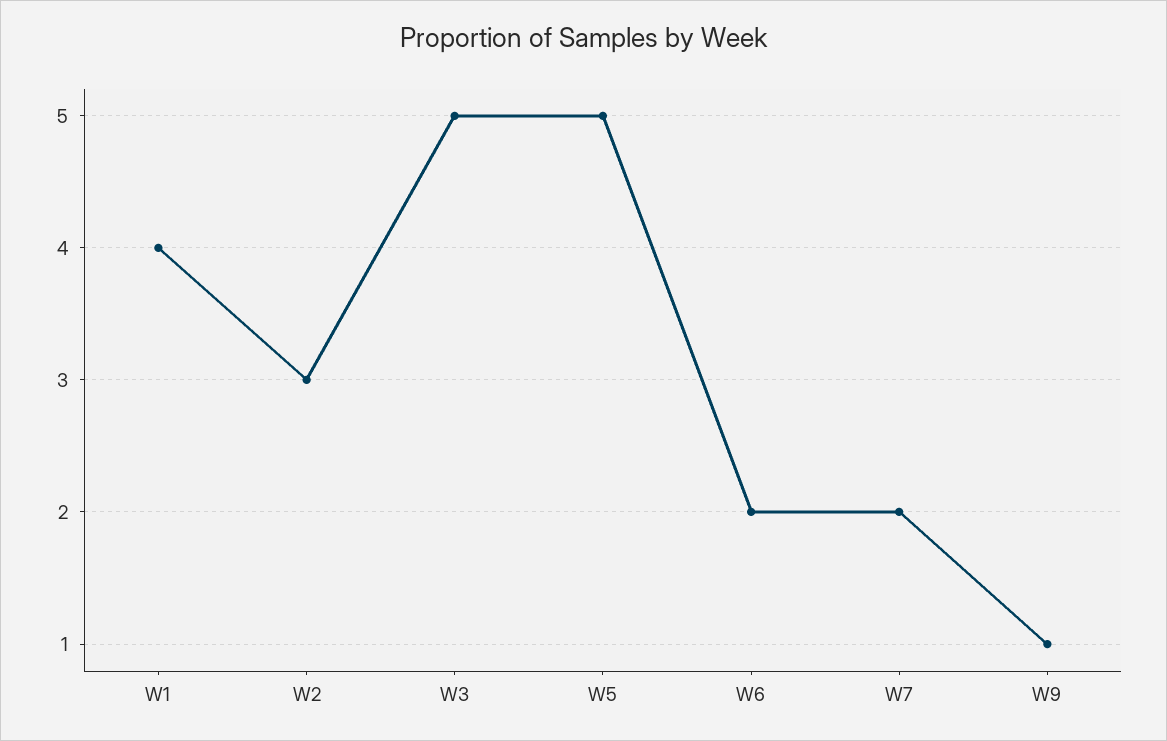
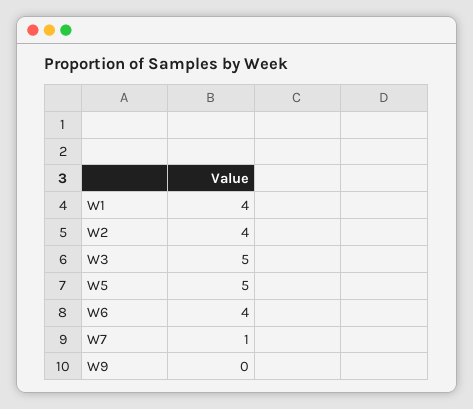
W2: 3 -> 4
W6: 2 -> 4
W7: 2 -> 1
W9: 1 -> 0

